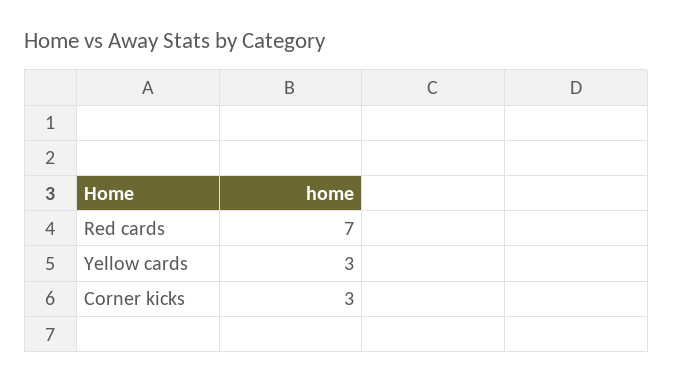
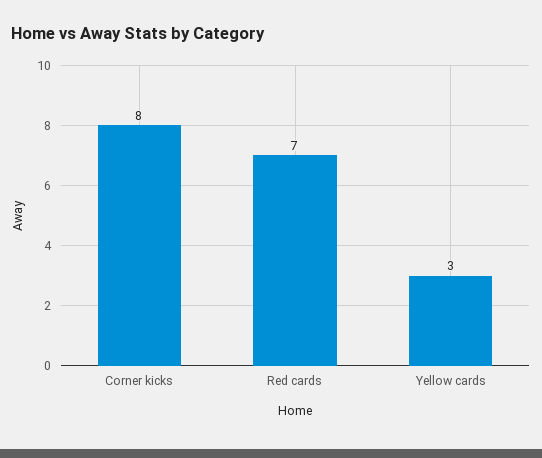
Corner kicks: 3 -> 8

